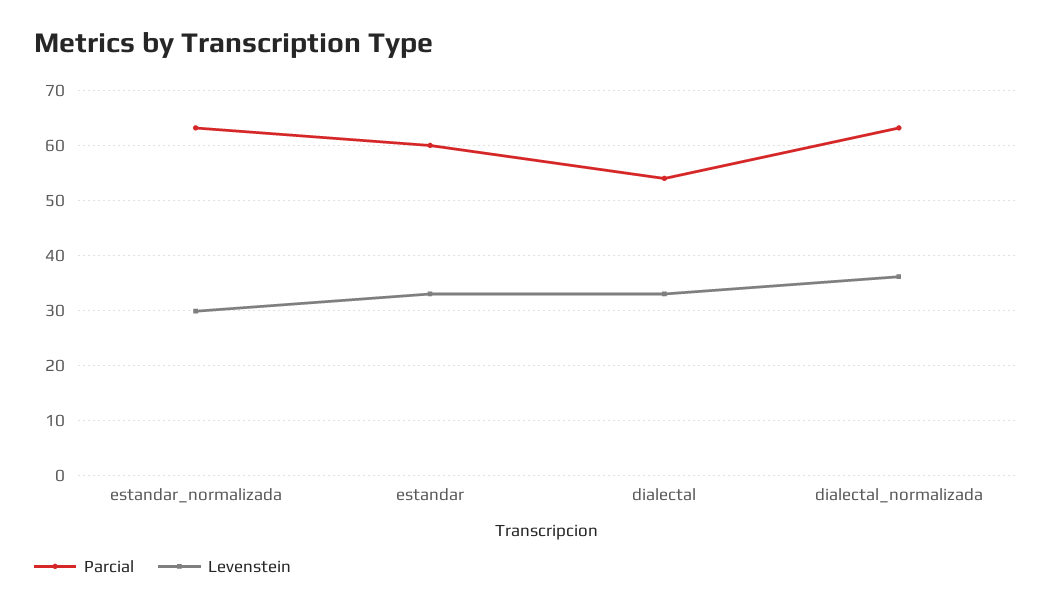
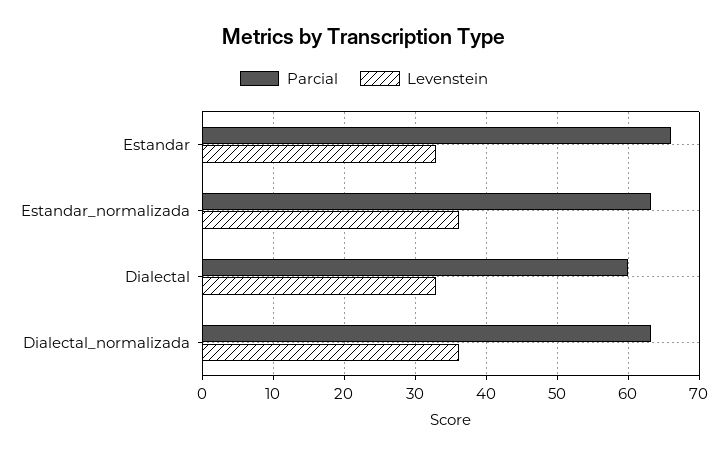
Levenstein, estandar_normalizada: 30 -> 36
Parcial, estandar: 60 -> 66
Parcial, dialectal: 54 -> 60

